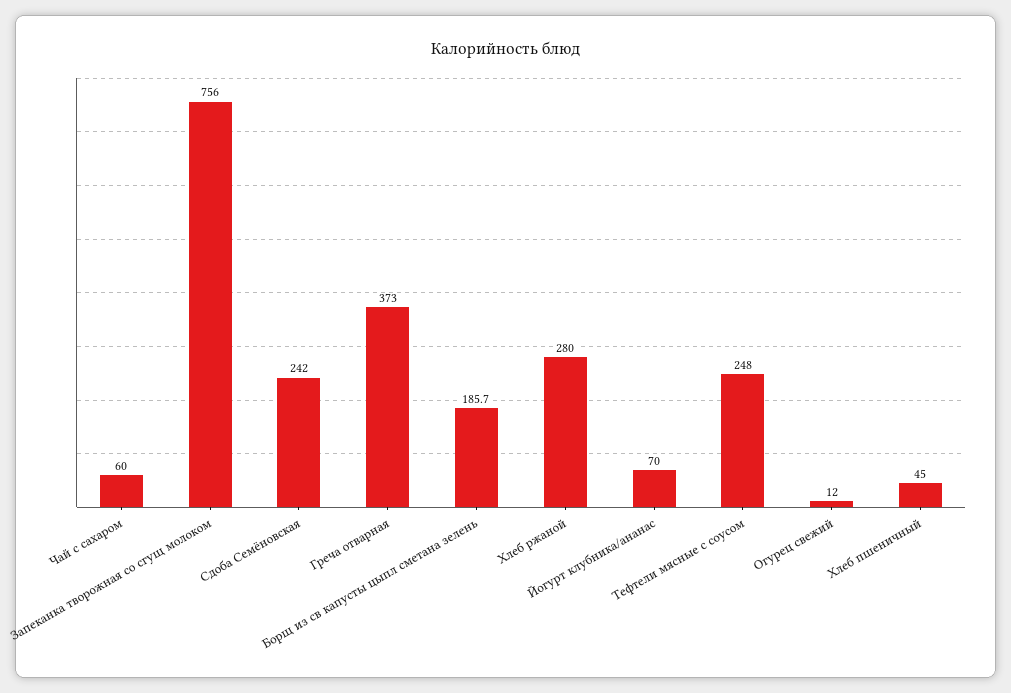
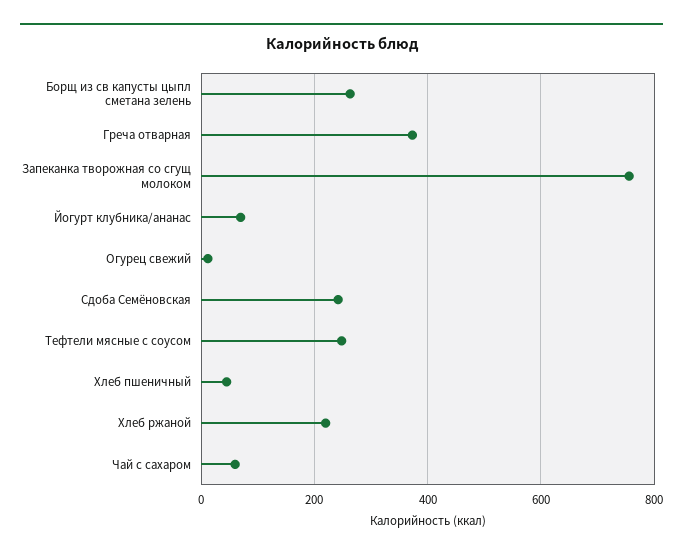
Борщ из св капусты цыпл сметана зелень: 185.7 -> 260
Хлеб ржаной: 280 -> 220

